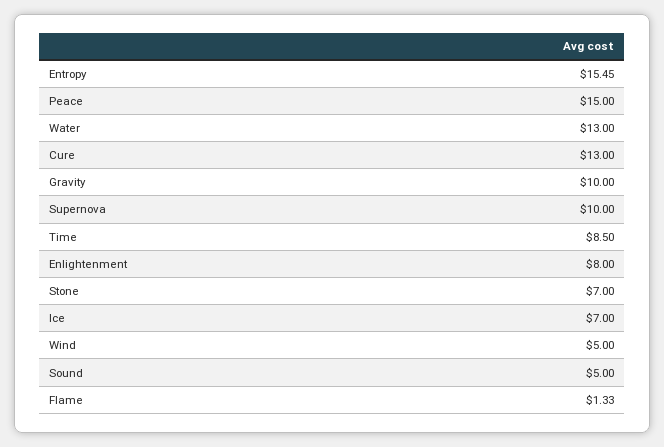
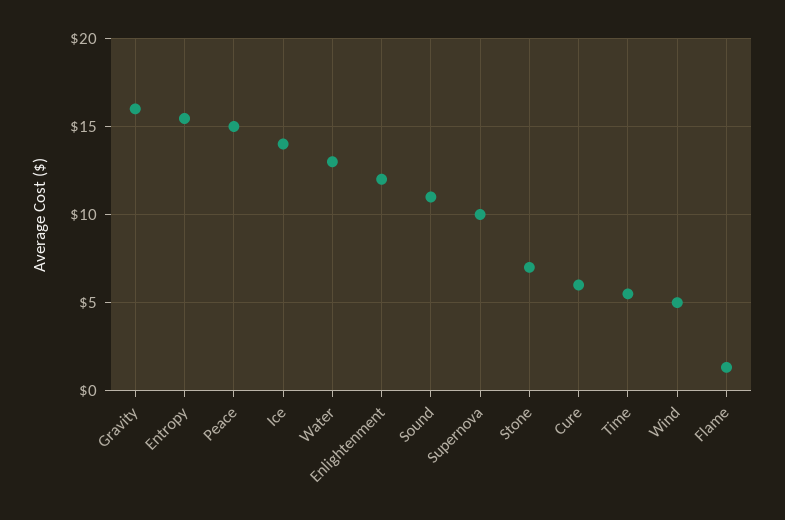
Cure: 13 -> 6
Gravity: 10 -> 16
Time: 8.5 -> 5.5
Enlightenment: 8 -> 12
Ice: 7 -> 14
Sound: 5 -> 11

